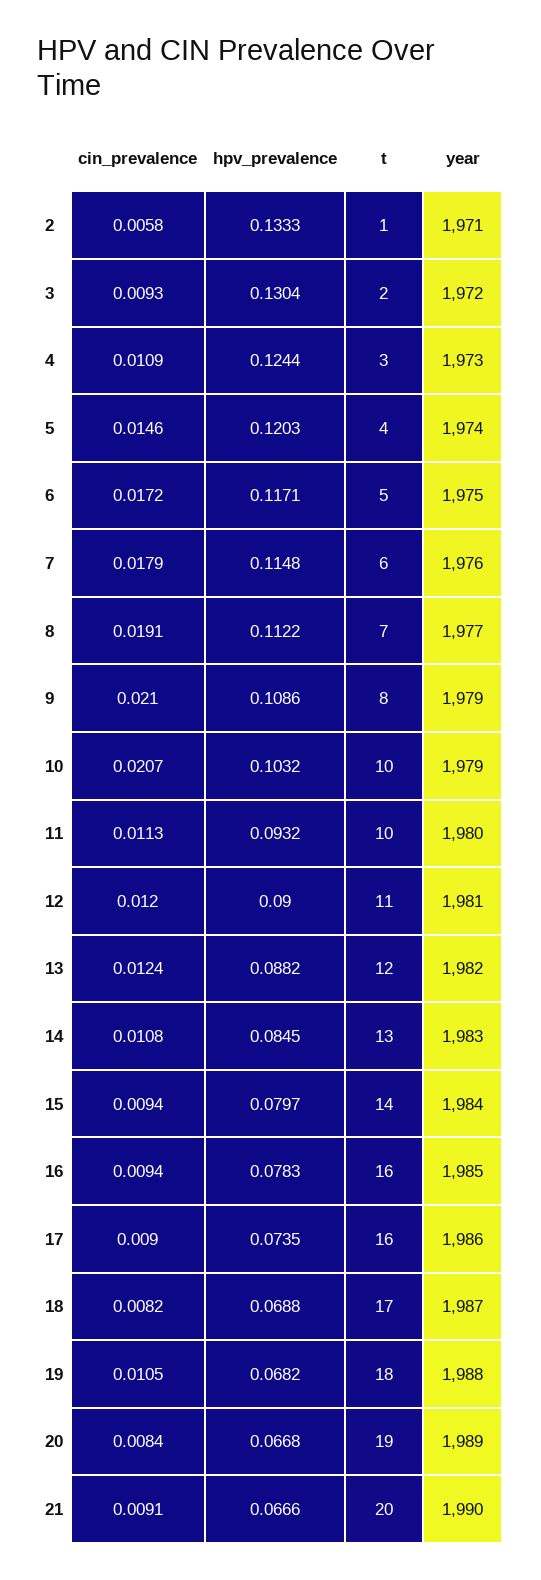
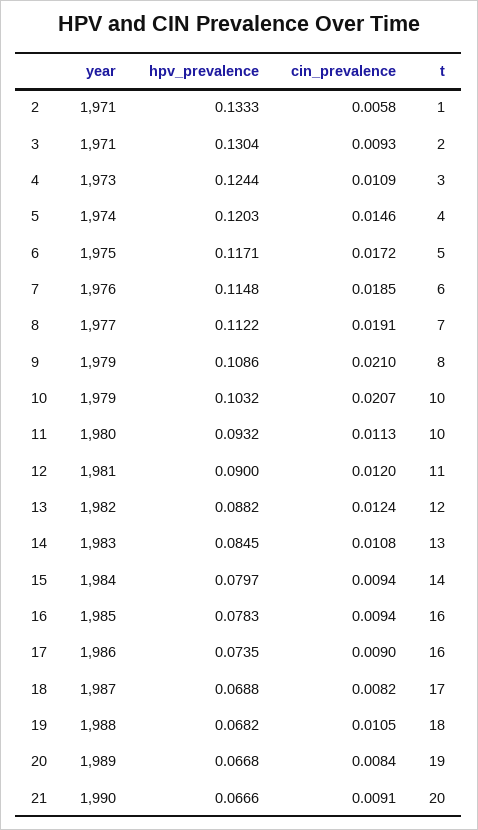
year, 3: 1972 -> 1971
cin_prevalence, 7: 0.0179 -> 0.0185

